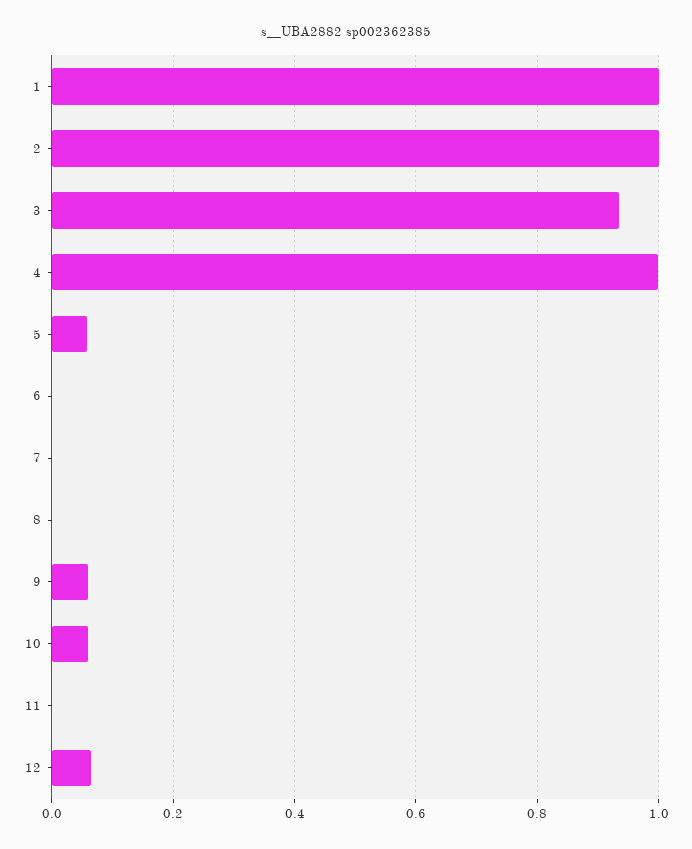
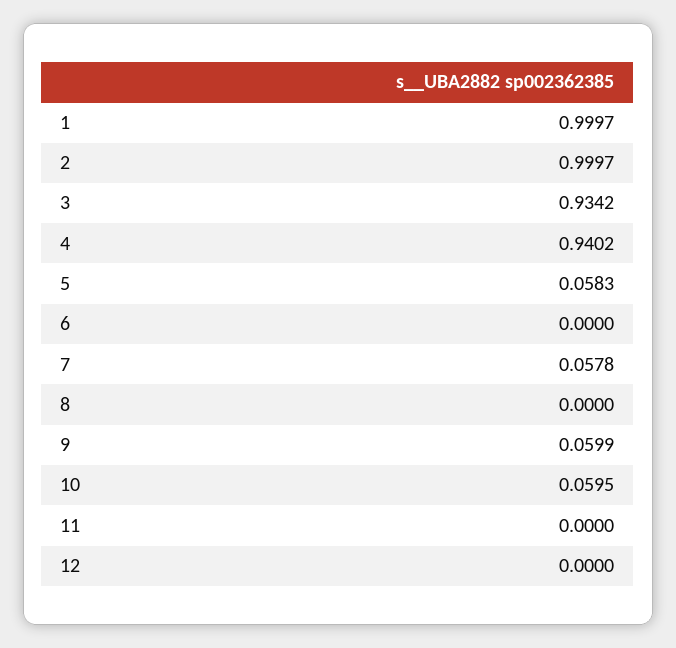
4: 1 -> 0.9402
7: 0 -> 0.0578
12: 0.06 -> 0

